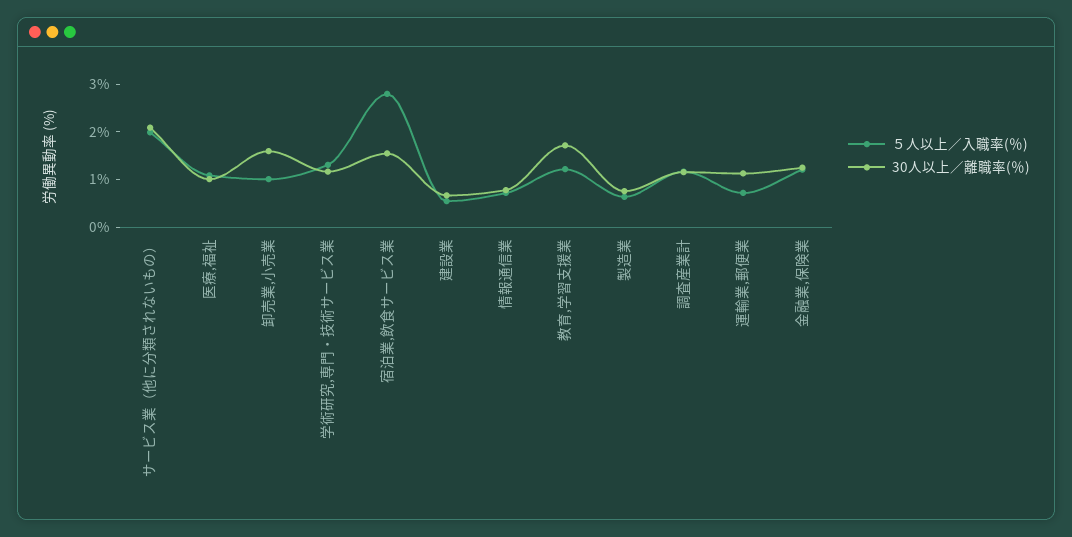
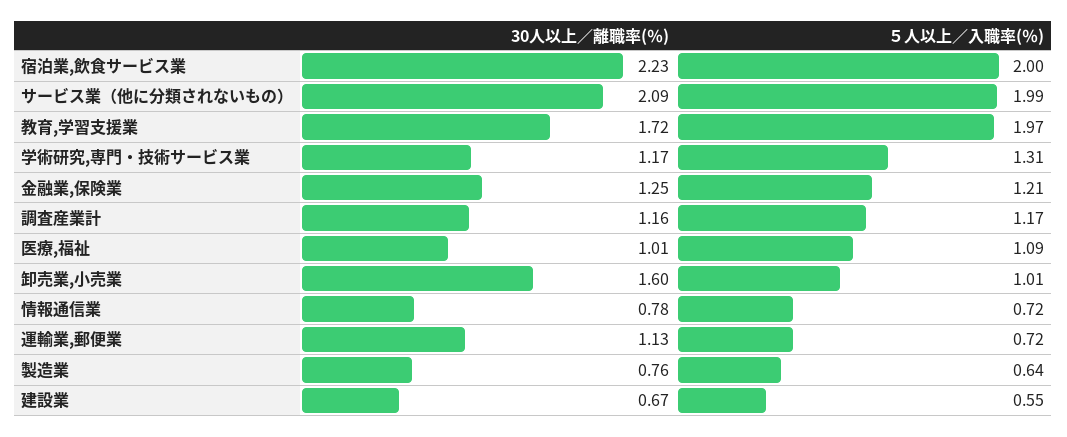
５人以上／入職率(％), 宿泊業,飲食サービス業: 2.8 -> 2
30人以上／離職率(％), 宿泊業,飲食サービス業: 1.6 -> 2.23
５人以上／入職率(％), 教育,学習支援業: 1.2 -> 1.97

